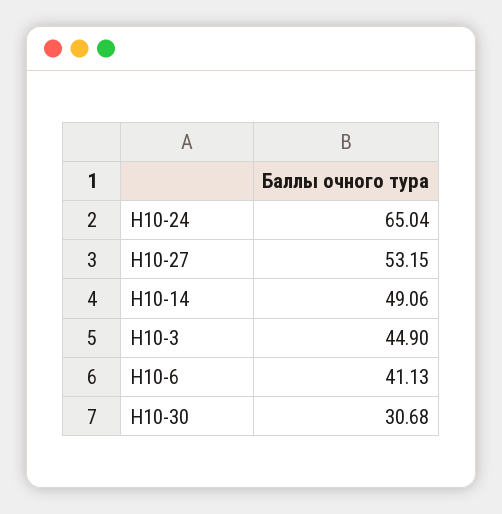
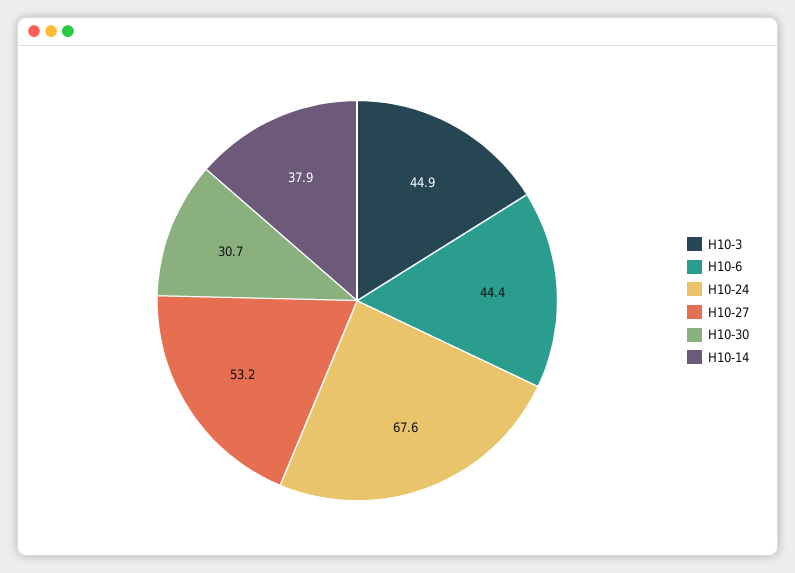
Н10-24: 65.04 -> 67.6
Н10-14: 49.06 -> 37.9
Н10-6: 41.13 -> 44.4

